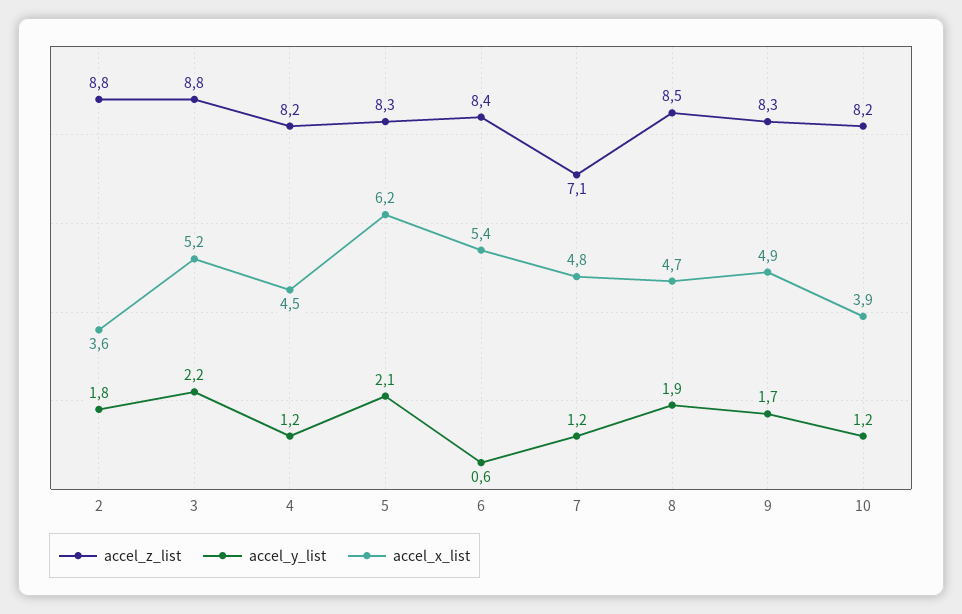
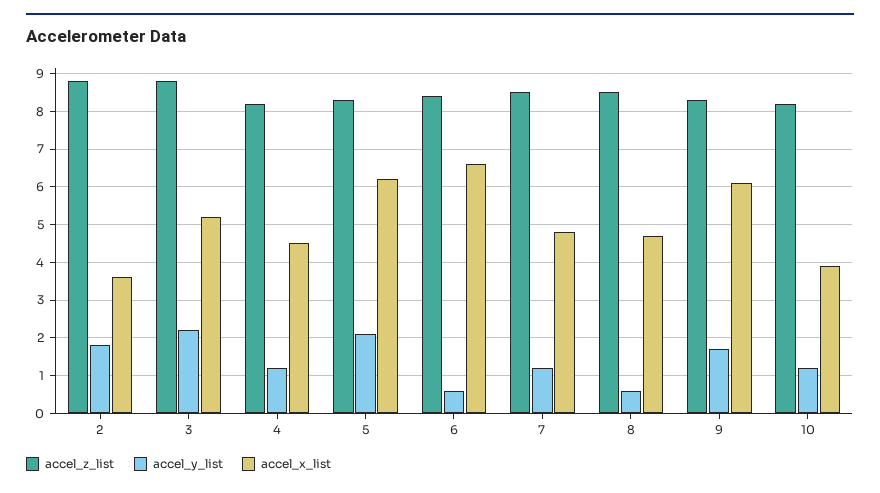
accel_x_list, 6: 5.4 -> 6.5
accel_z_list, 7: 7.1 -> 8.5
accel_y_list, 8: 1.9 -> 0.5
accel_x_list, 9: 4.9 -> 6

